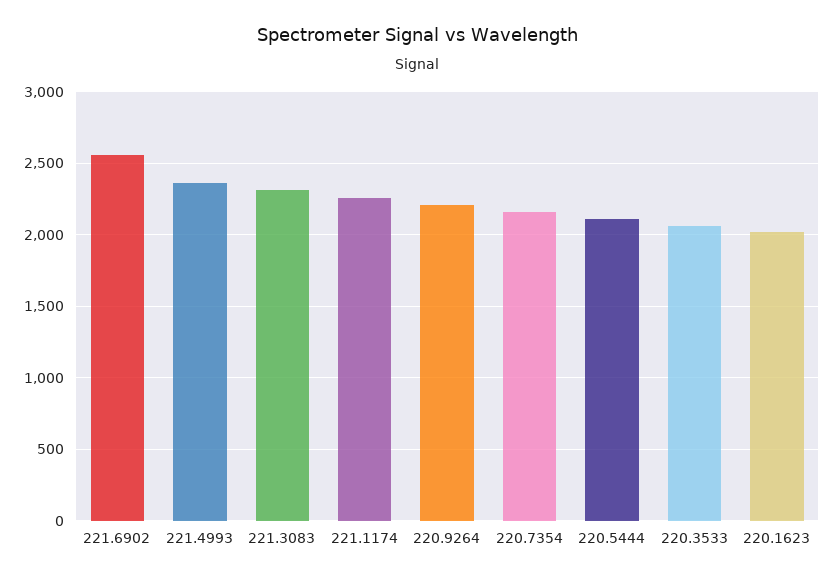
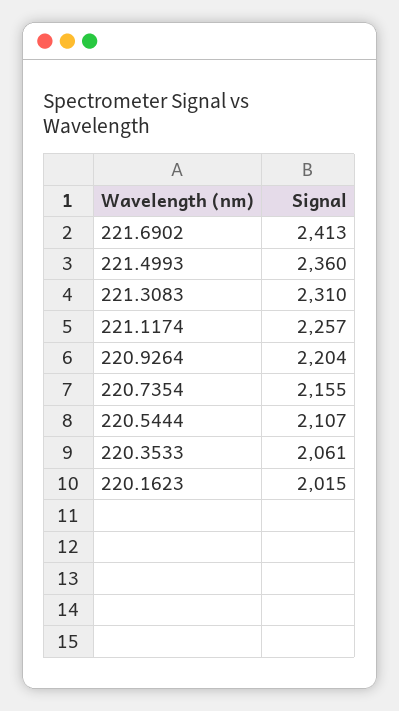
221.6902: 2550 -> 2413

